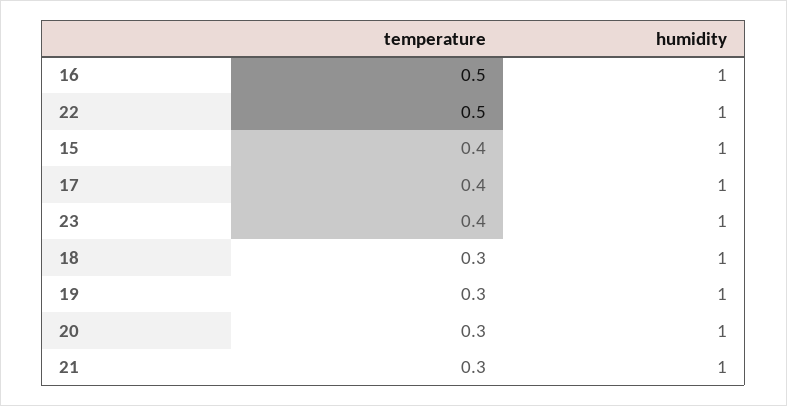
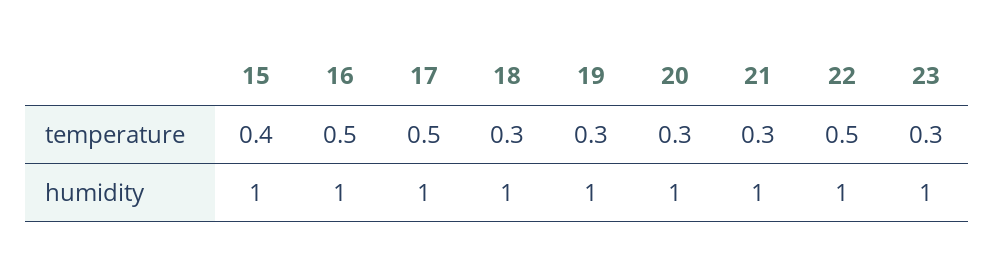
temperature, 17: 0.4 -> 0.5
temperature, 23: 0.4 -> 0.3

